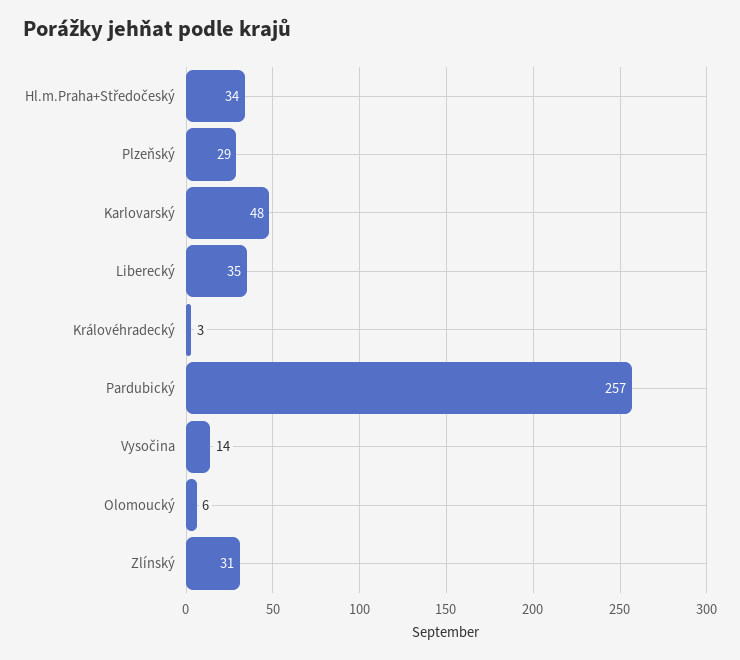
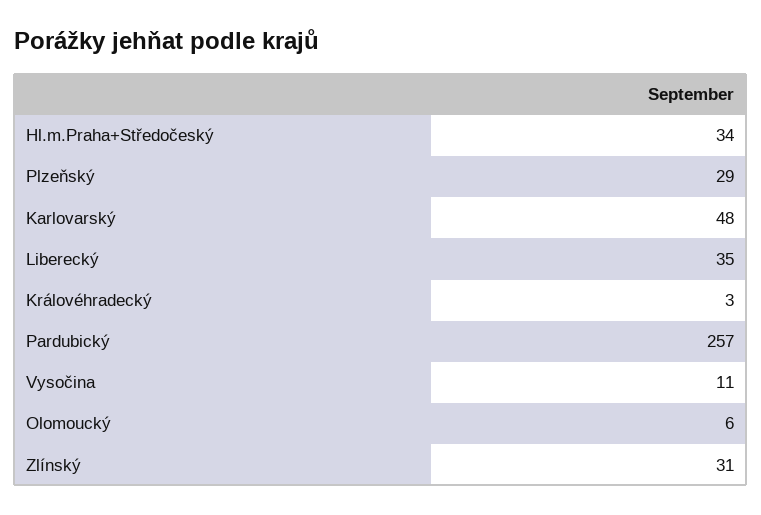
Vysočina: 14 -> 11

